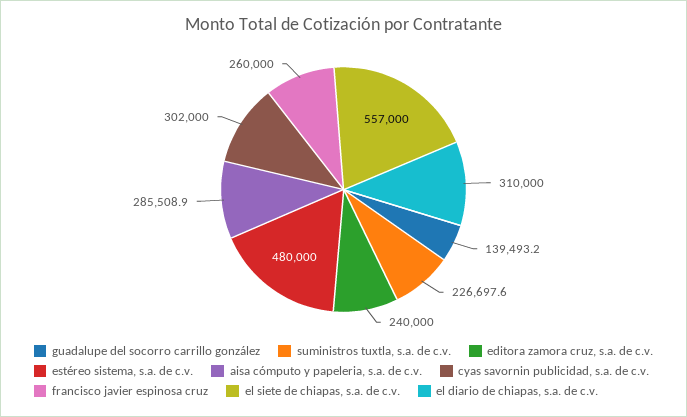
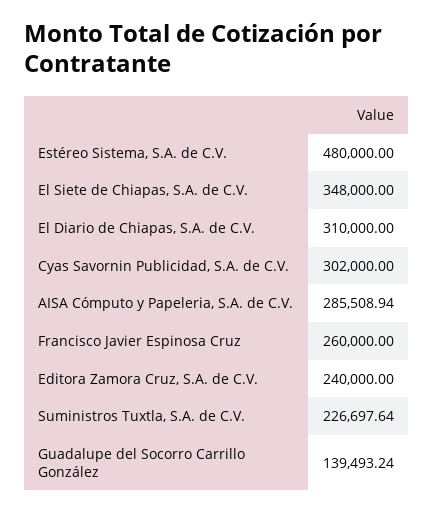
el siete de chiapas, s.a. de c.v.: 557000 -> 348000

